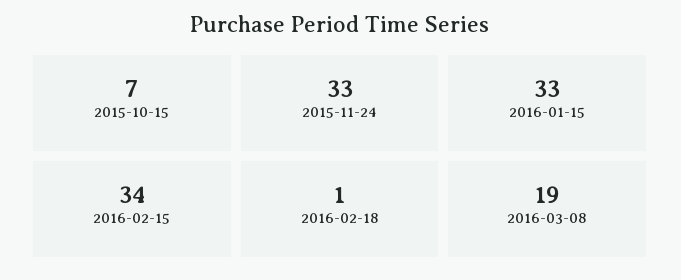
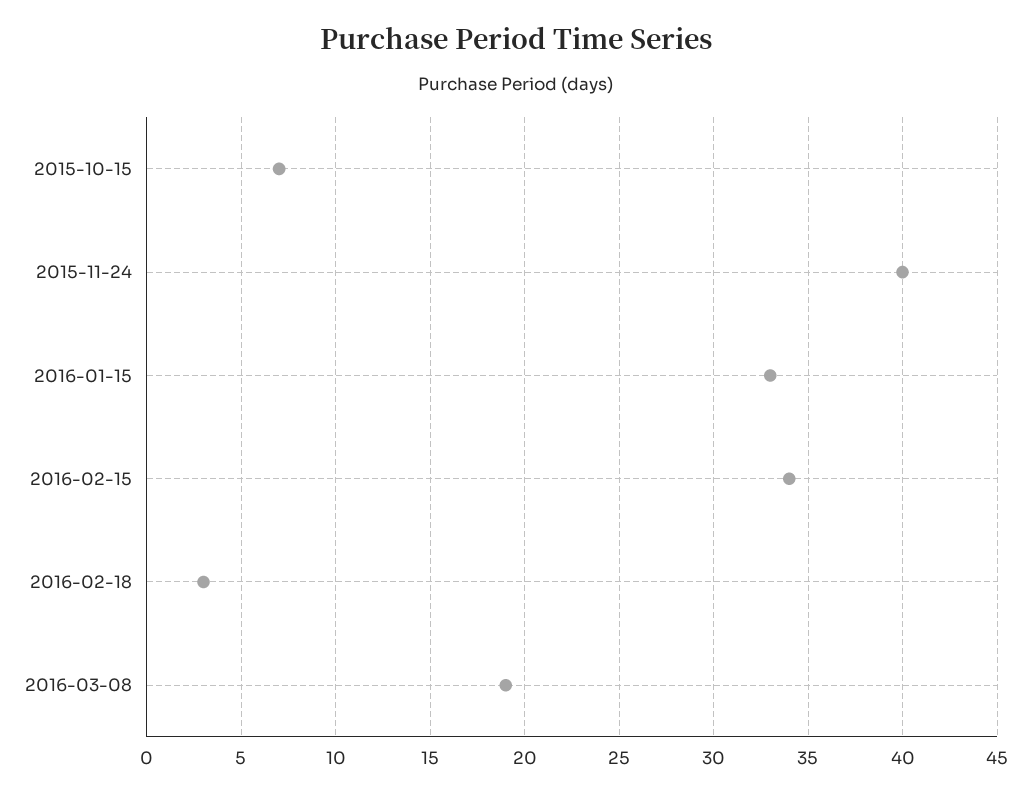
2015-11-24: 33 -> 40
2016-02-18: 1 -> 3

